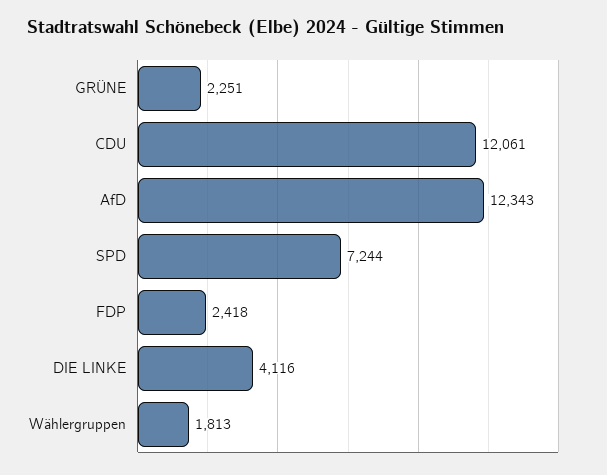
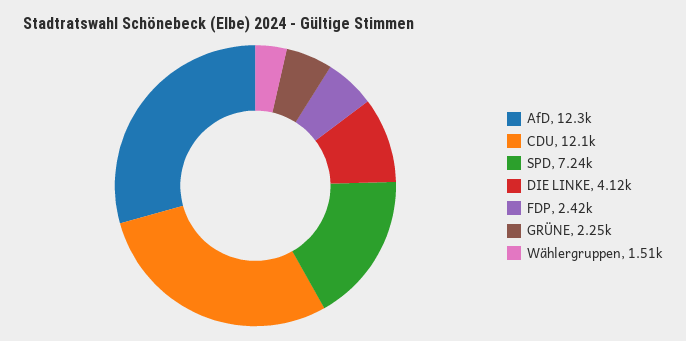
Wählergruppen: 1813 -> 1510

